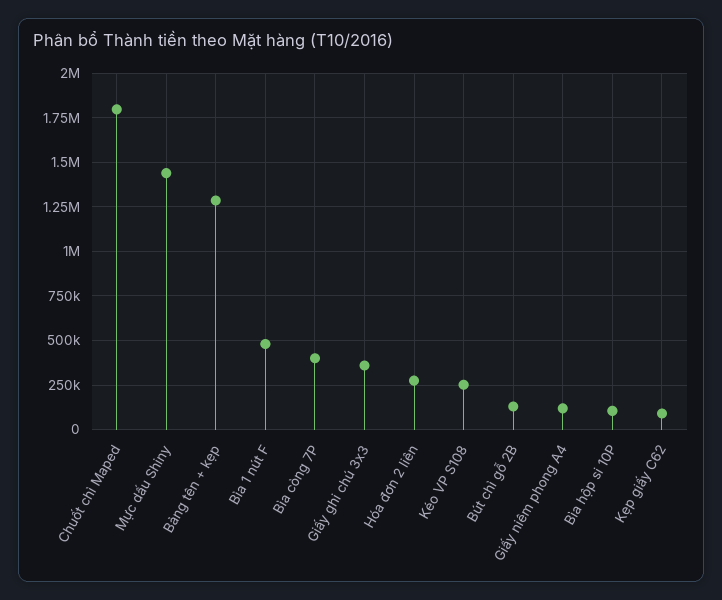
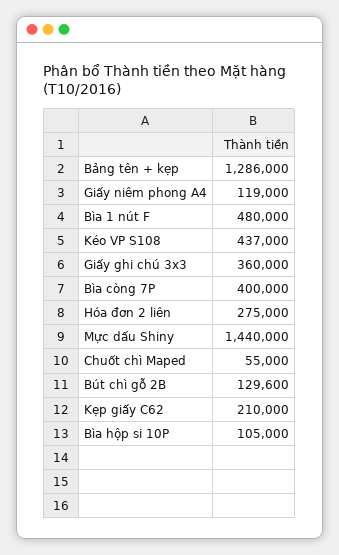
Chuốt chì Maped: 1800000 -> 55000
Kéo VP S108: 250000 -> 437000
Kẹp giấy C62: 100000 -> 210000

